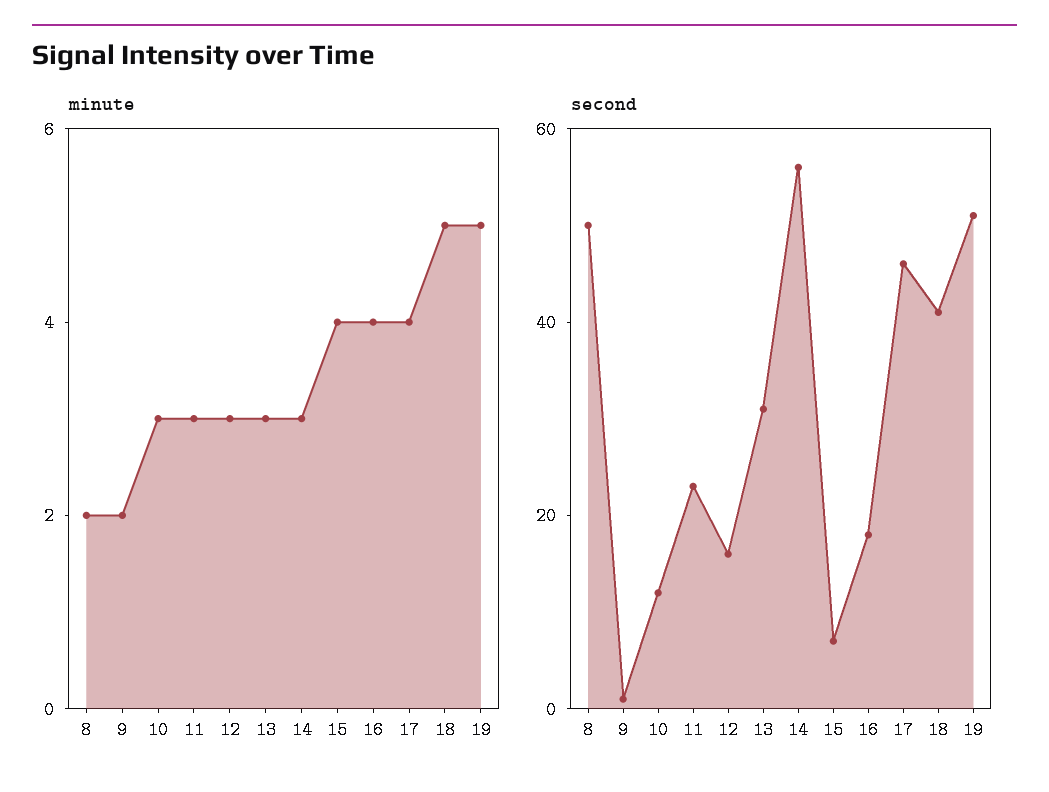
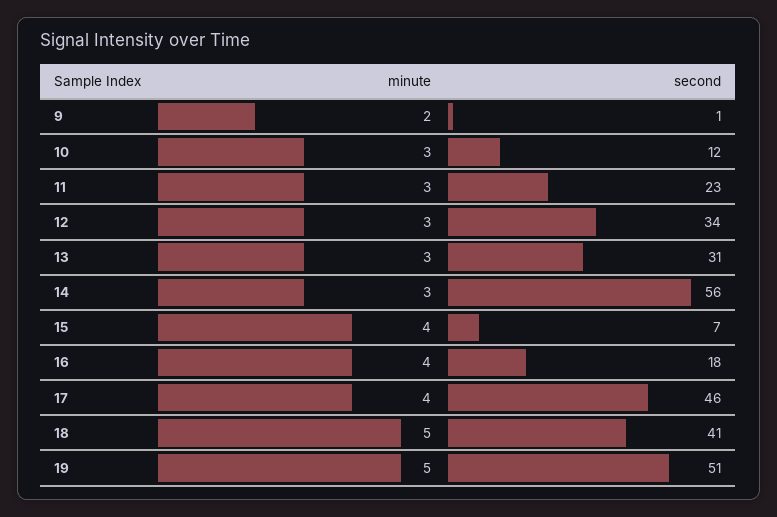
minute, 8: 2 -> none
second, 8: 50 -> none
second, 12: 15 -> 34

